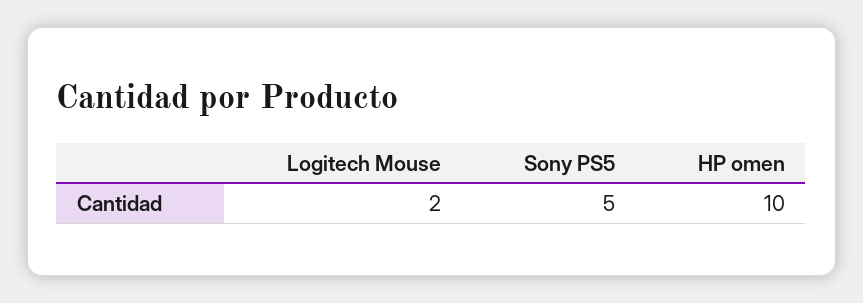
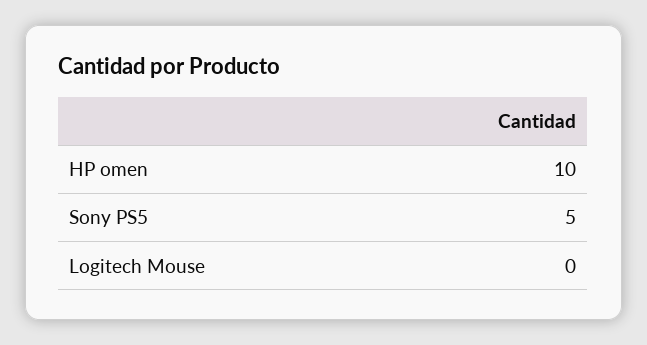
Logitech Mouse: 2 -> 0

